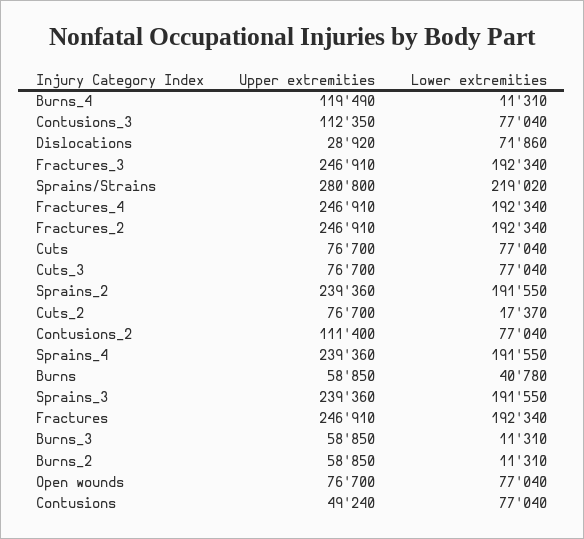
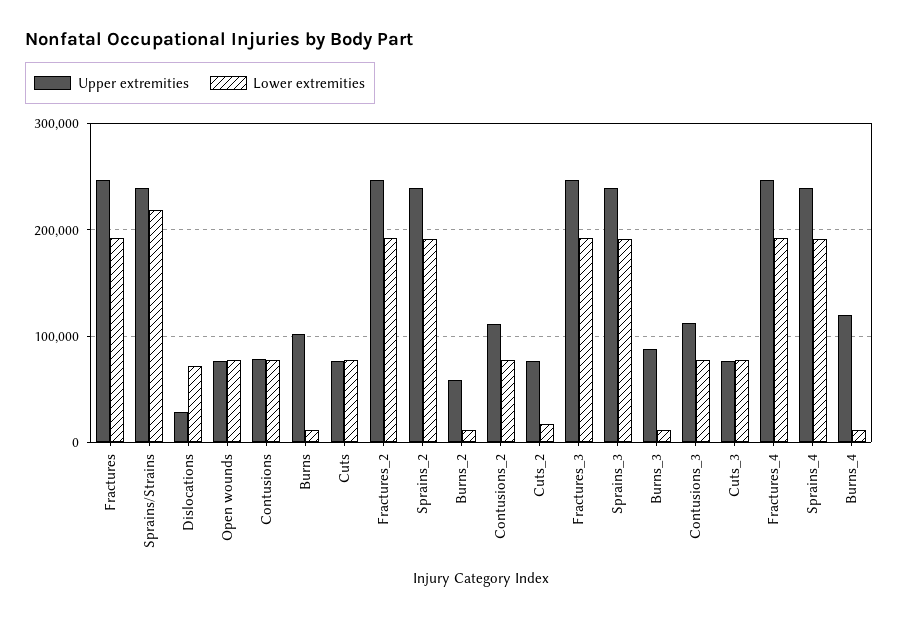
Upper extremities, Sprains/Strains: 280800 -> 240000
Upper extremities, Burns: 58850 -> 100000
Lower extremities, Burns: 40780 -> 10000
Upper extremities, Burns_3: 58850 -> 90000
Upper extremities, Contusions: 49240 -> 80000

